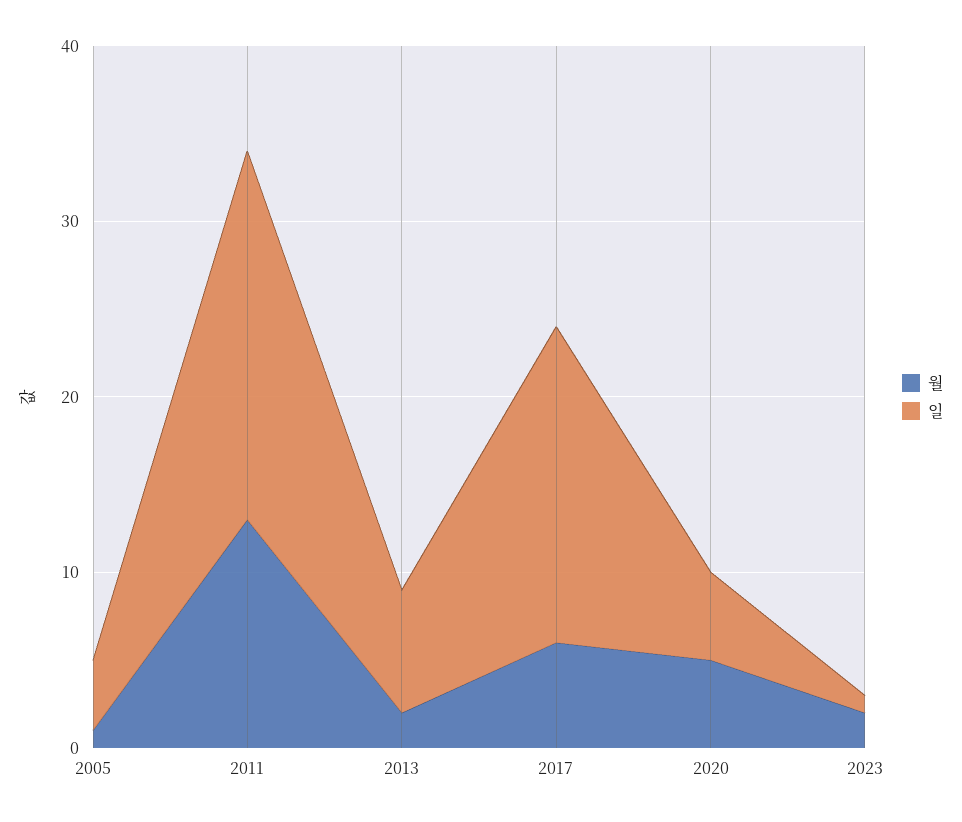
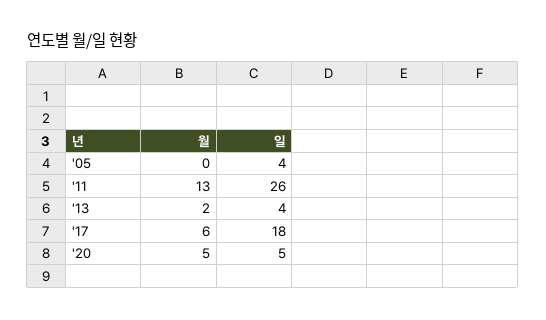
월, 2005: 1 -> 0
일, 2011: 21 -> 26
일, 2013: 7 -> 4
월, 2023: 2 -> none
일, 2023: 1 -> none

